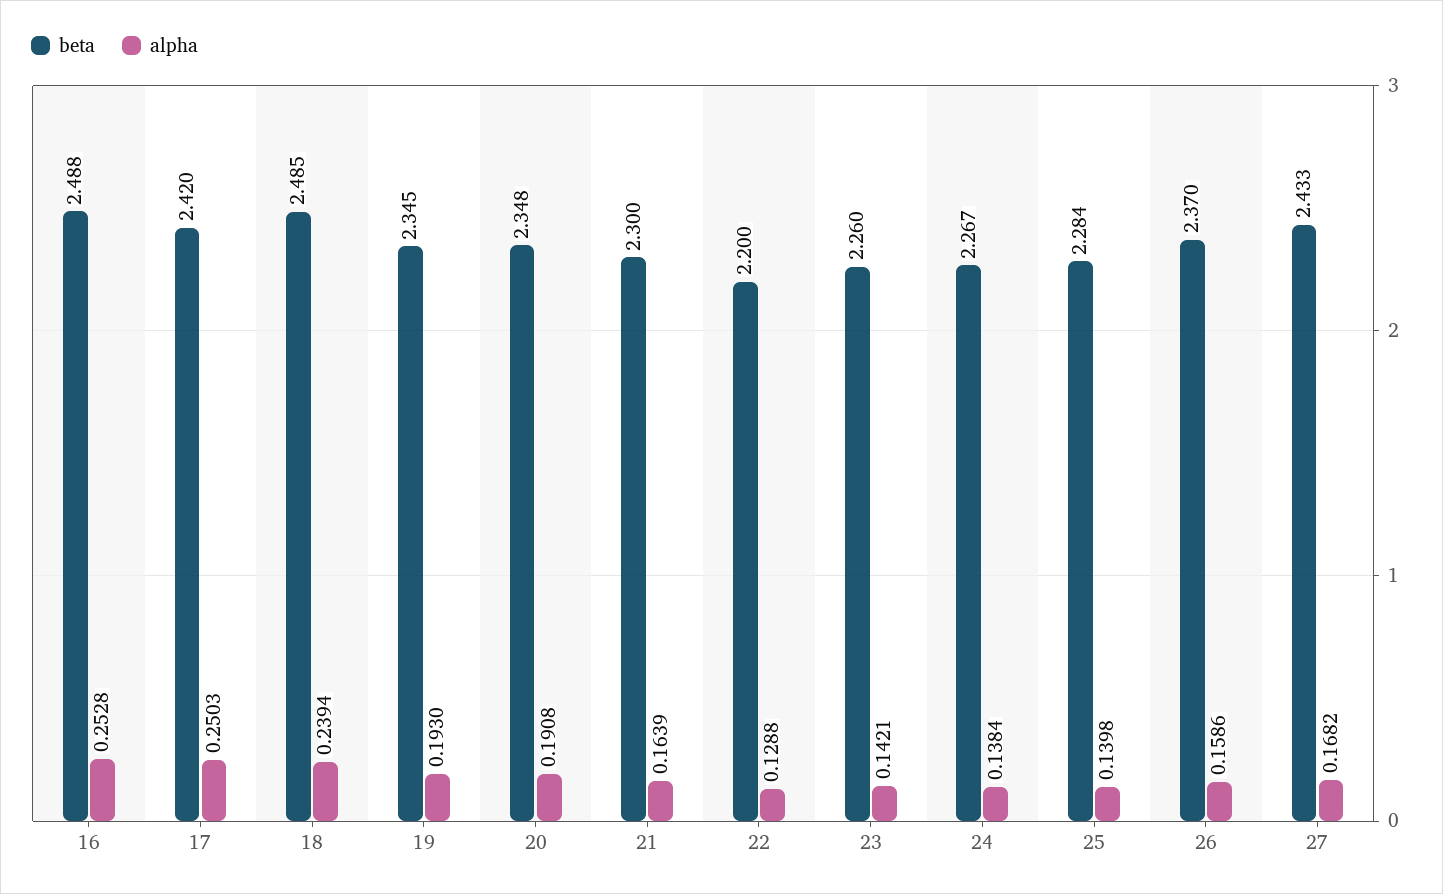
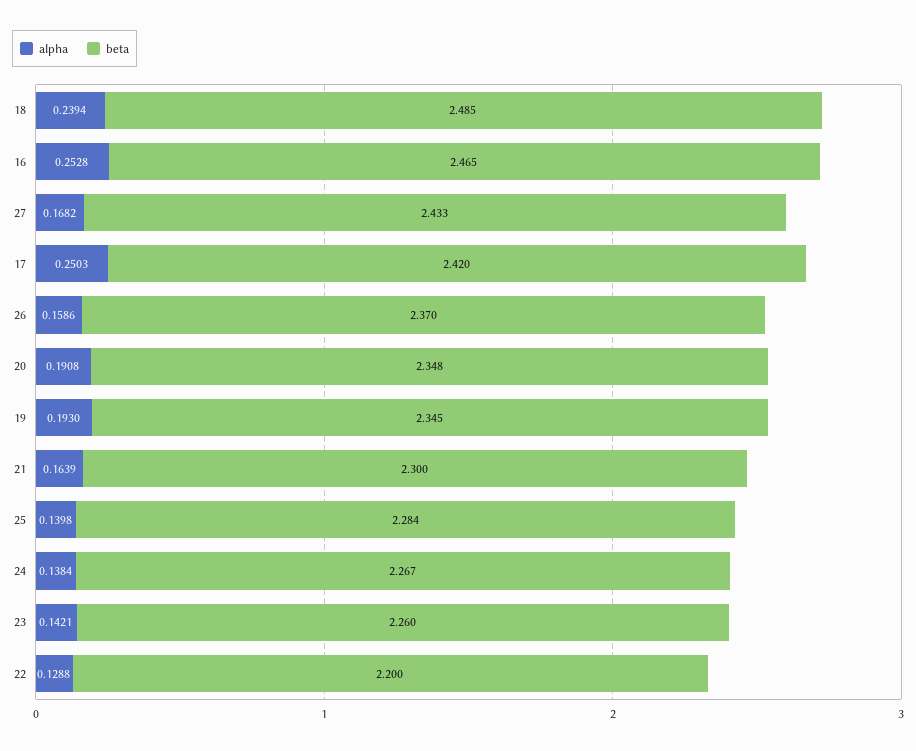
beta, 16: 2.488 -> 2.465

